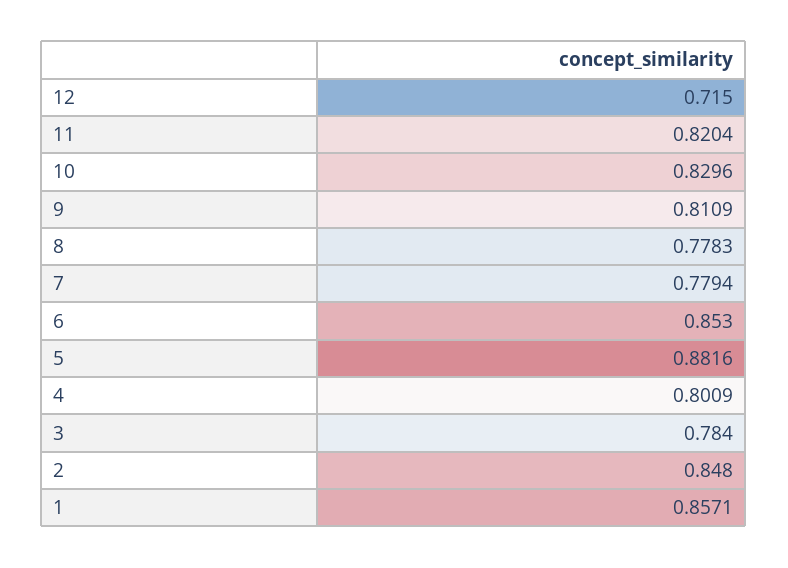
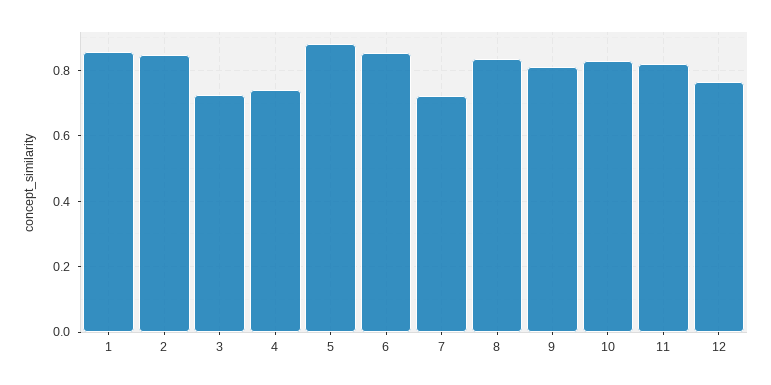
12: 0.715 -> 0.76
8: 0.7783 -> 0.84
7: 0.7794 -> 0.72
4: 0.8009 -> 0.74
3: 0.784 -> 0.72

